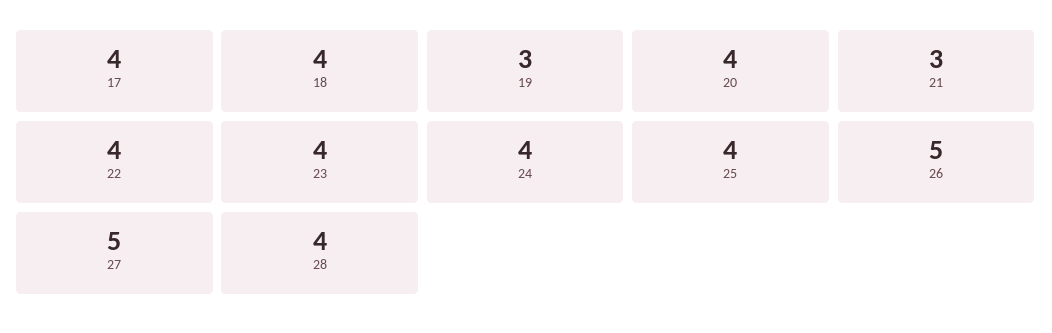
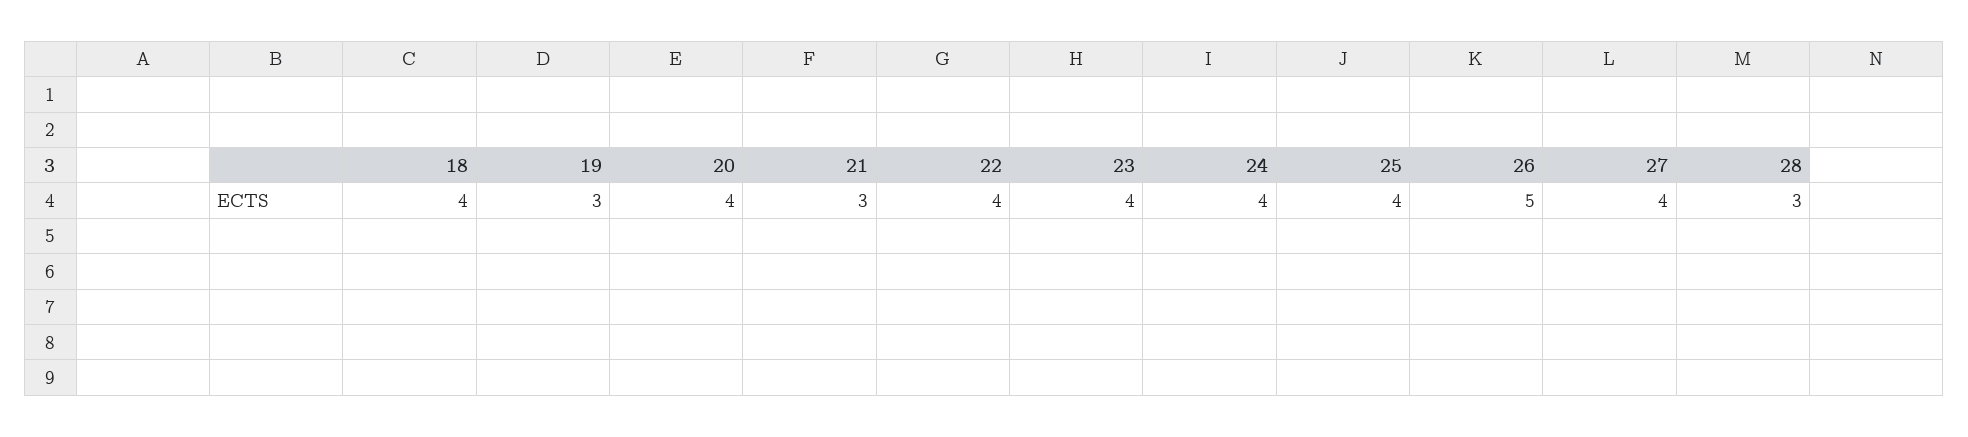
17: 4 -> none
27: 5 -> 4
28: 4 -> 3

